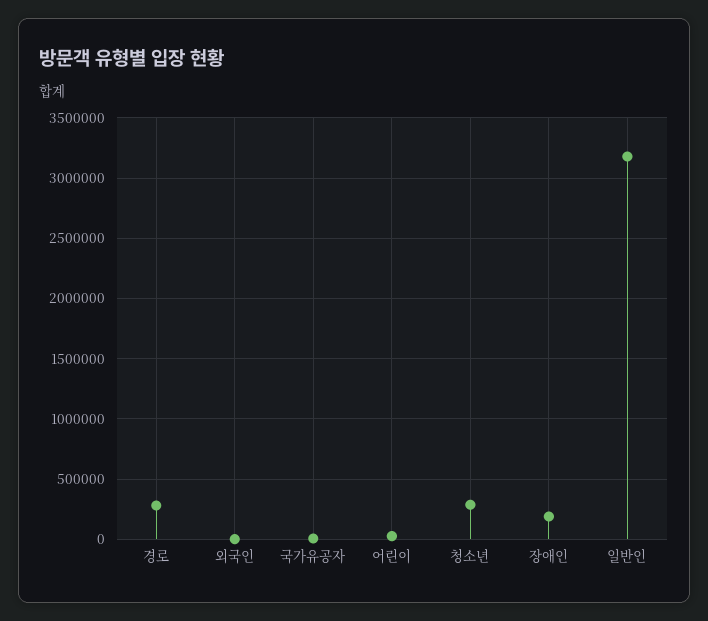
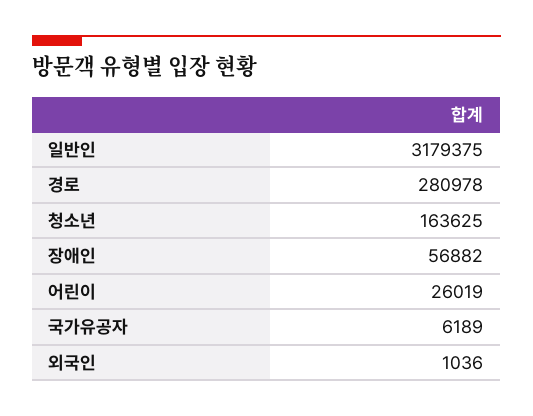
청소년: 300000 -> 163625
장애인: 200000 -> 56882

